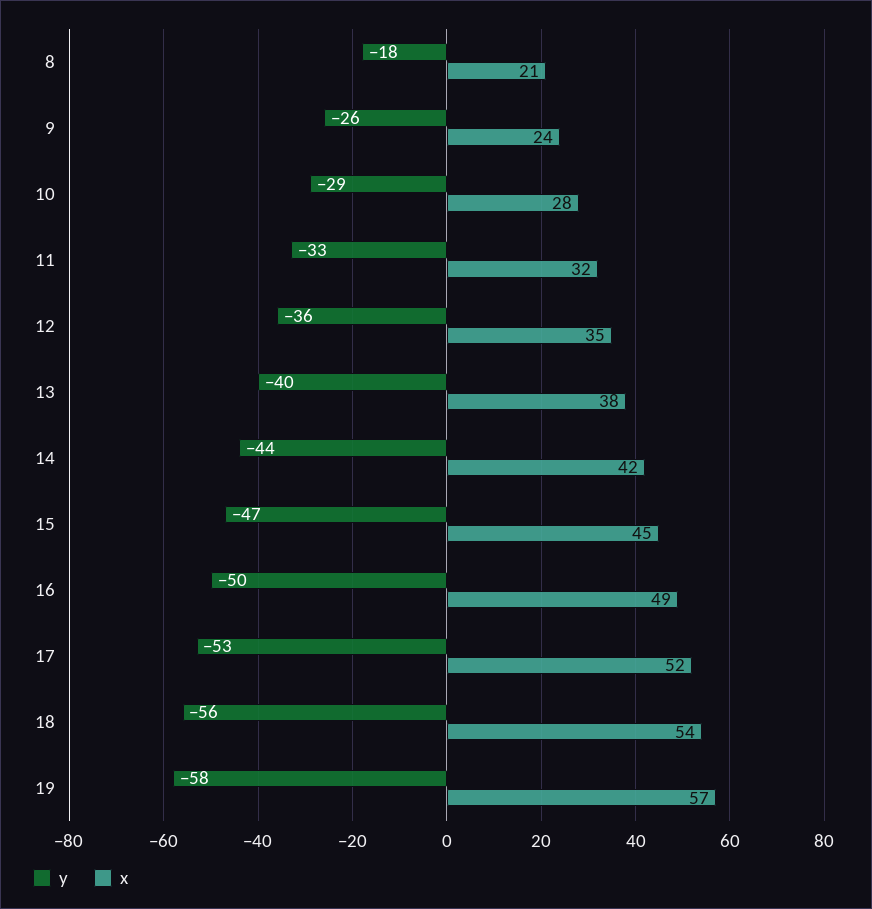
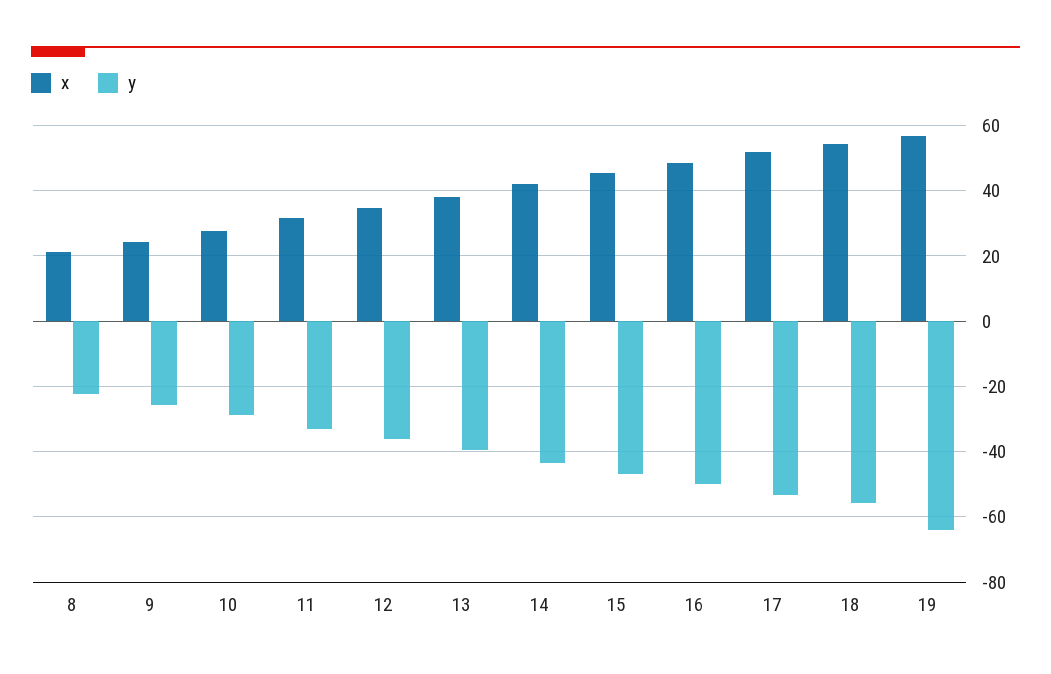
y, 8: -18 -> -22
y, 19: -58 -> -64

